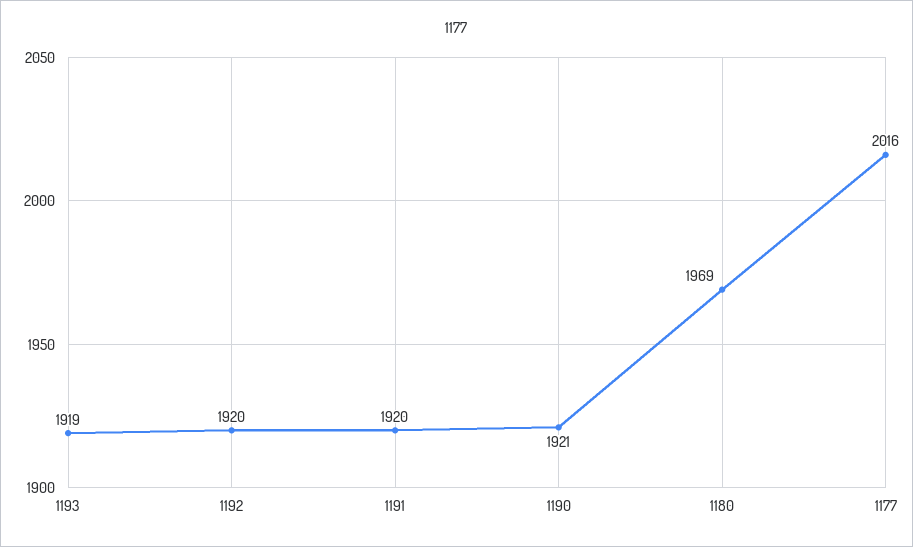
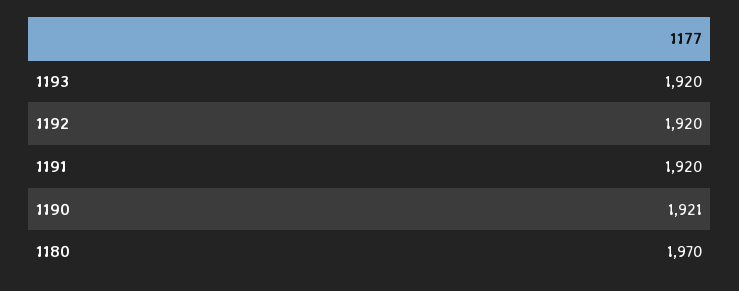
1193: 1919 -> 1920
1180: 1969 -> 1970
1177: 2016 -> none

